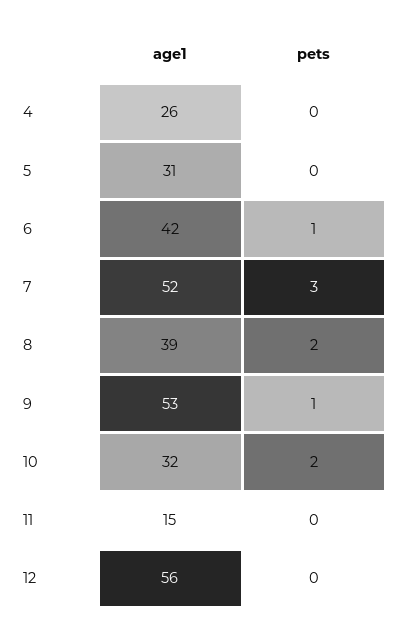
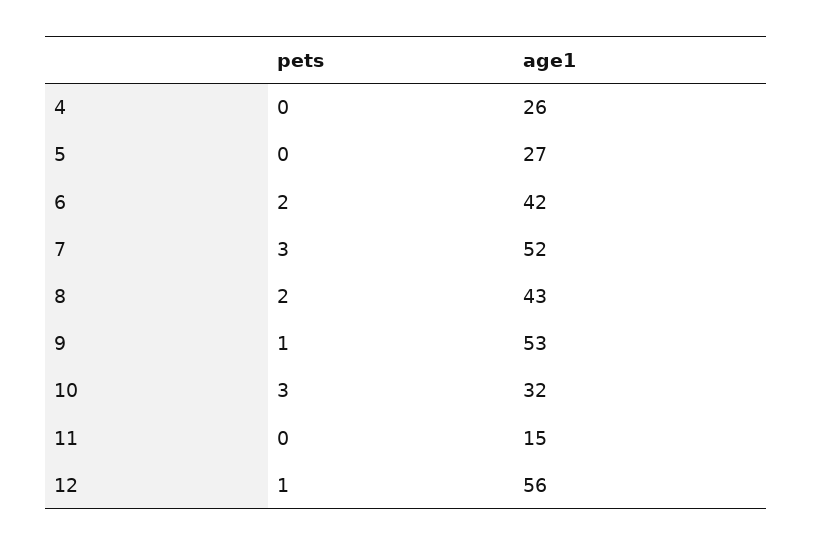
age1, 5: 31 -> 27
pets, 6: 1 -> 2
age1, 8: 39 -> 43
pets, 10: 2 -> 3
pets, 12: 0 -> 1

